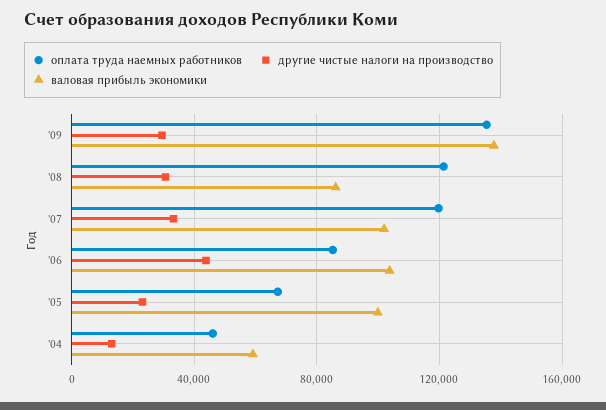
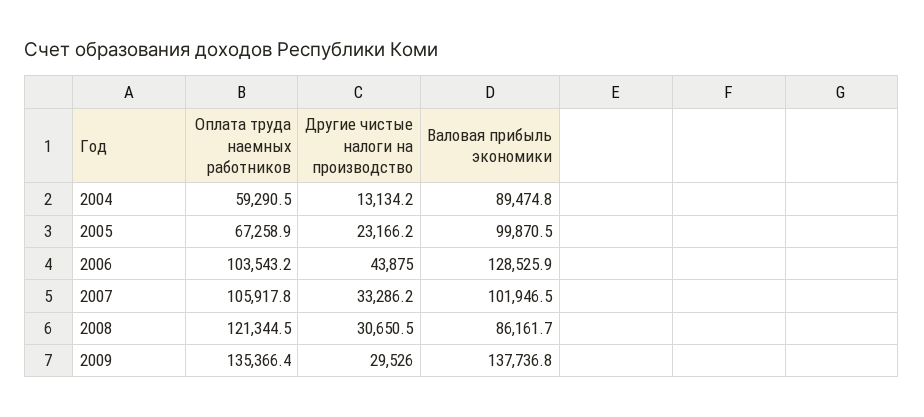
оплата труда наемных работников, '07: 120000 -> 105917.8
оплата труда наемных работников, '06: 85000 -> 103543.2
валовая прибыль экономики, '06: 105000 -> 128525.9
оплата труда наемных работников, '04: 45000 -> 59290.5
валовая прибыль экономики, '04: 60000 -> 89474.8

